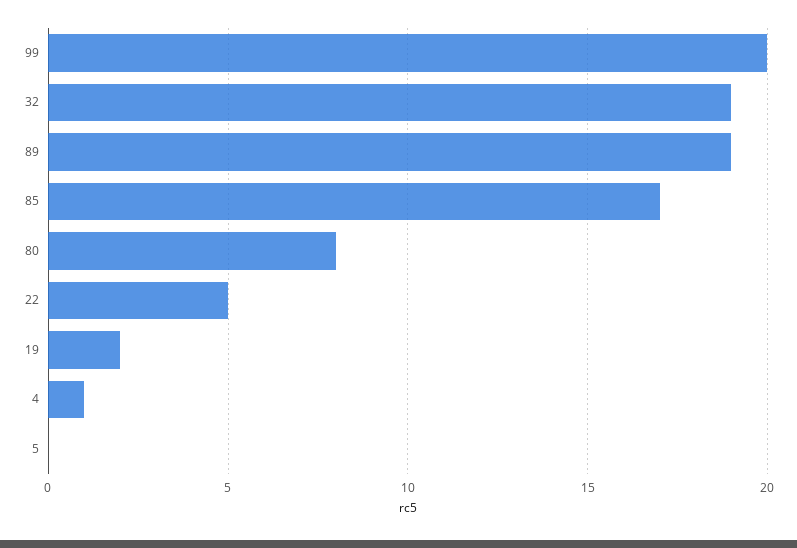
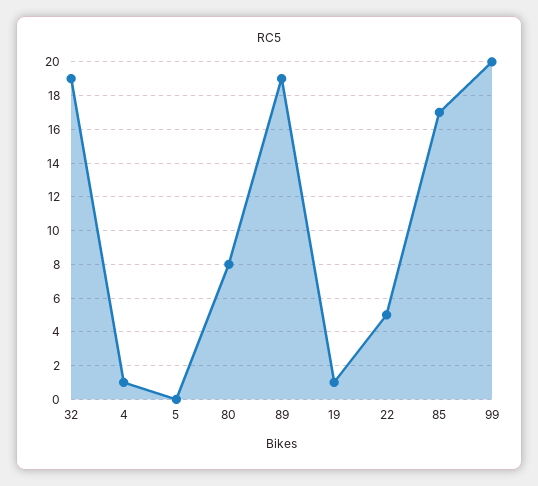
19: 2 -> 1

